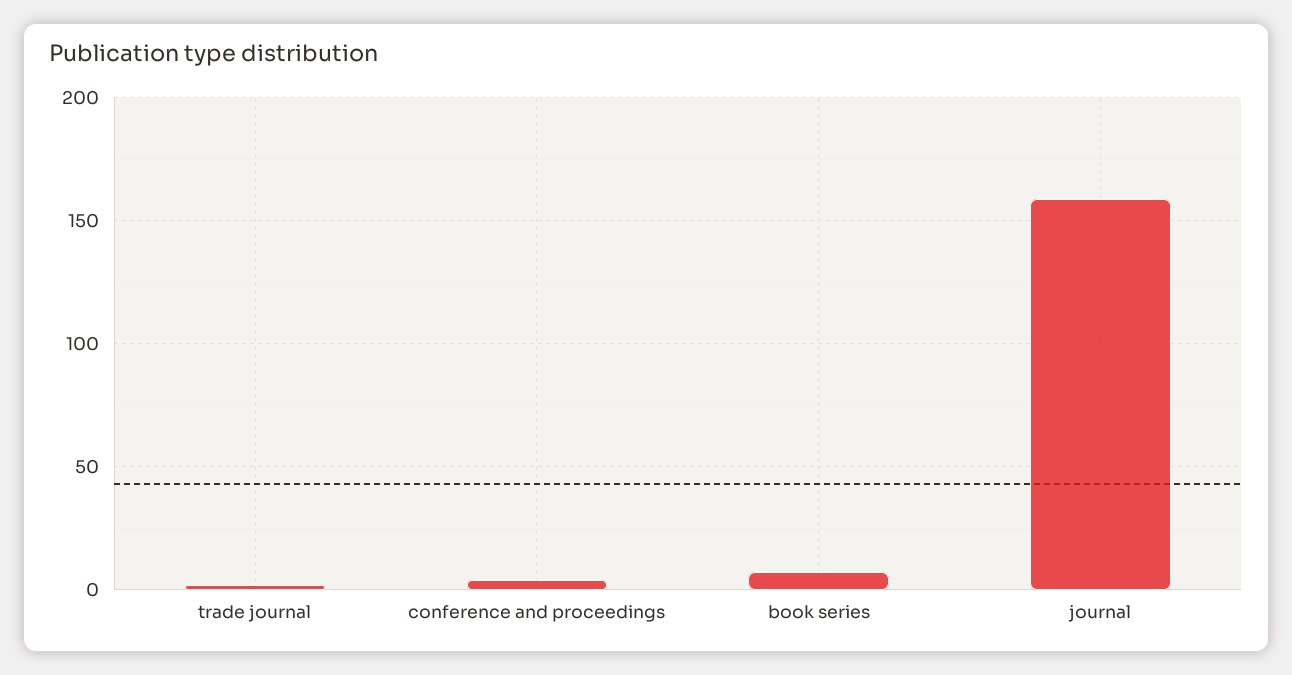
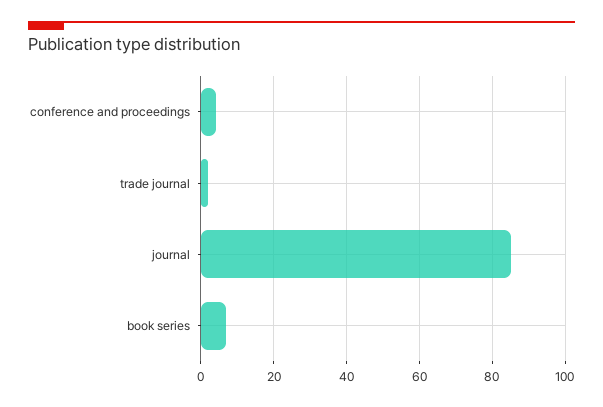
journal: 160 -> 85

